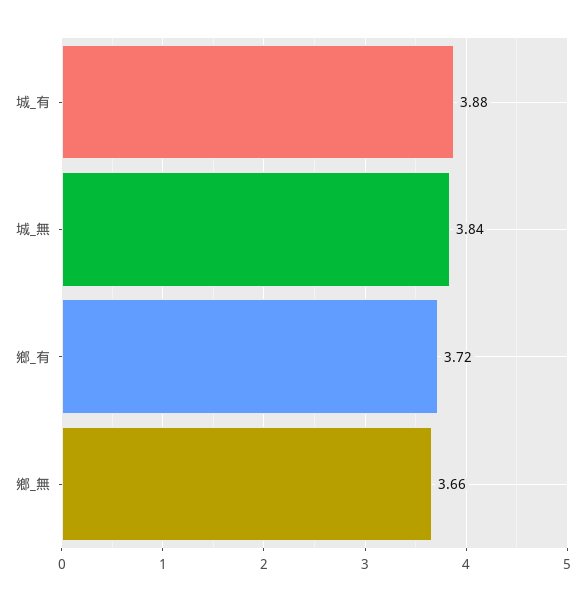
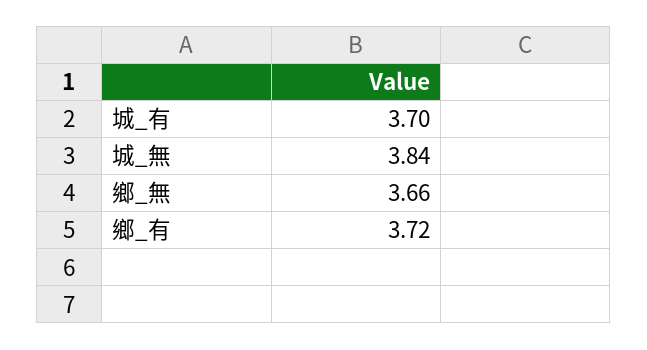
城_有: 3.88 -> 3.7

